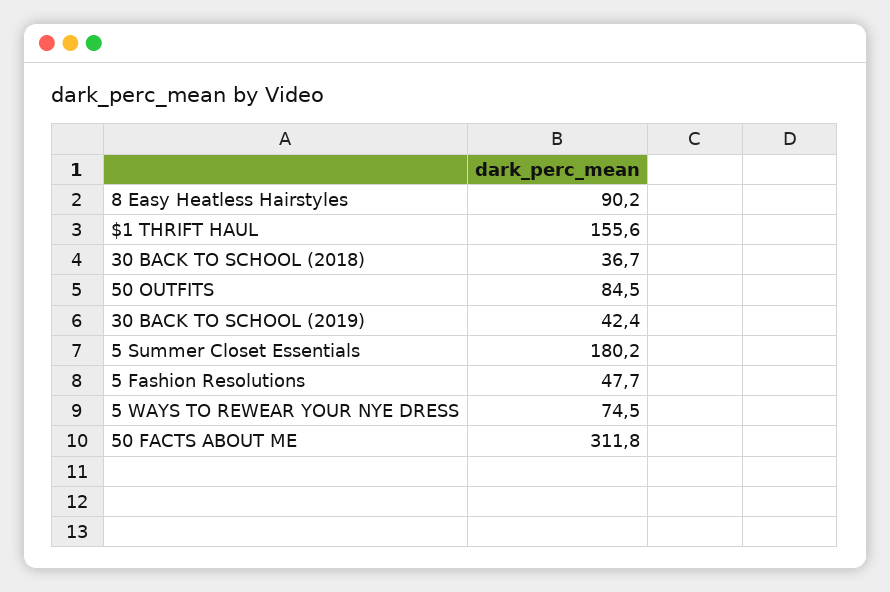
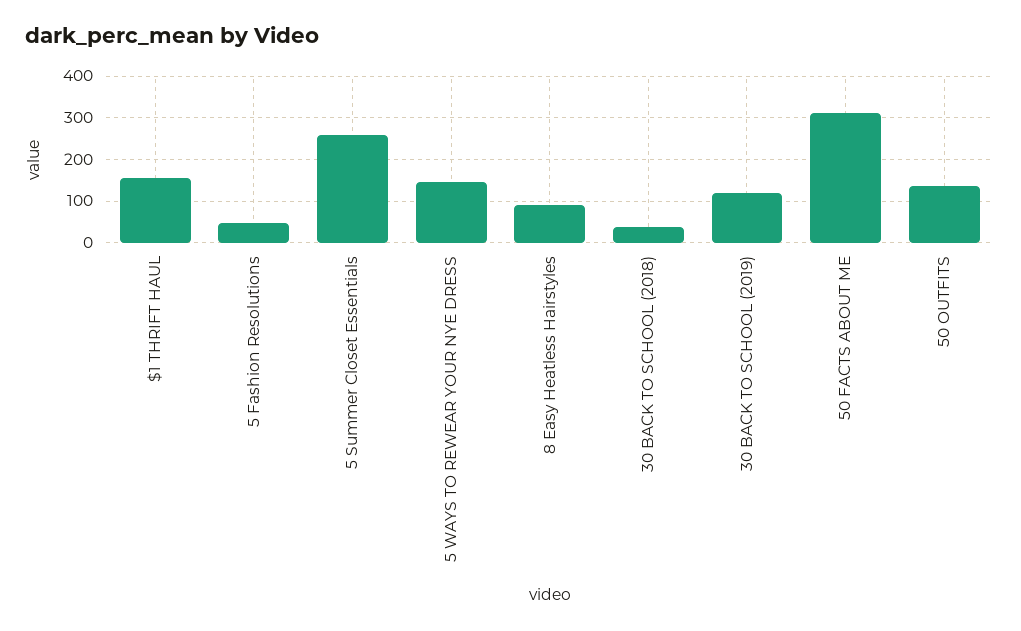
50 OUTFITS: 84.5 -> 140
30 BACK TO SCHOOL (2019): 42.4 -> 120
5 Summer Closet Essentials: 180.2 -> 260
5 WAYS TO REWEAR YOUR NYE DRESS: 74.5 -> 140

